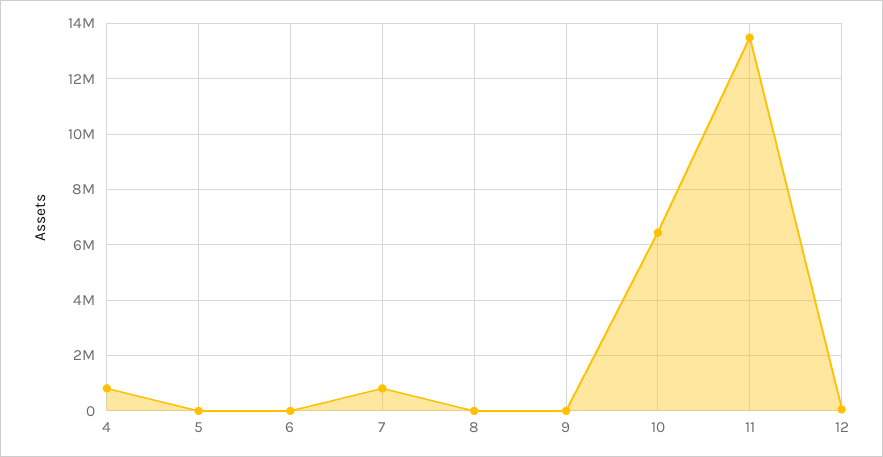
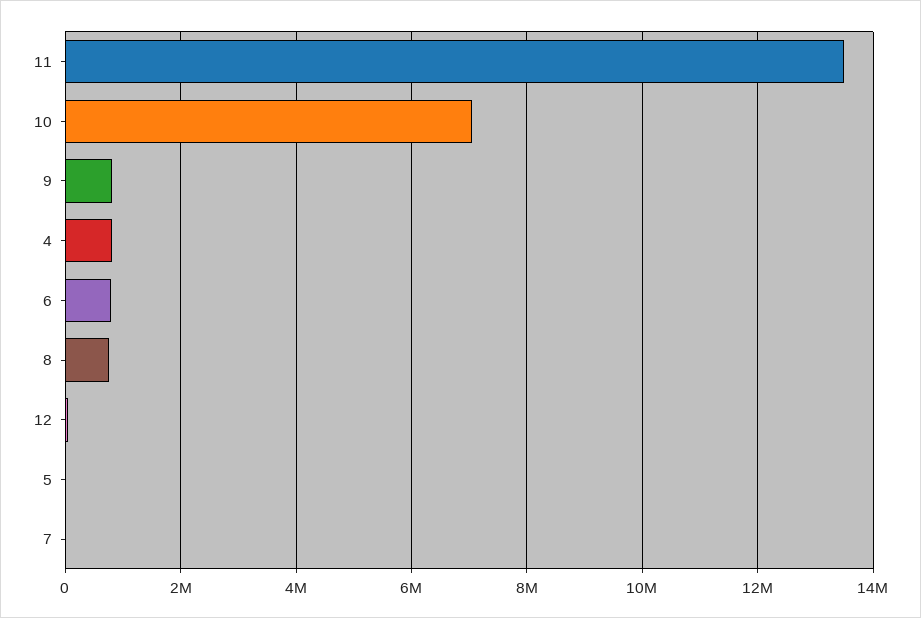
6: 0 -> 800000
7: 750000 -> 0
8: 0 -> 800000
9: 0 -> 800000
10: 6500000 -> 7000000

